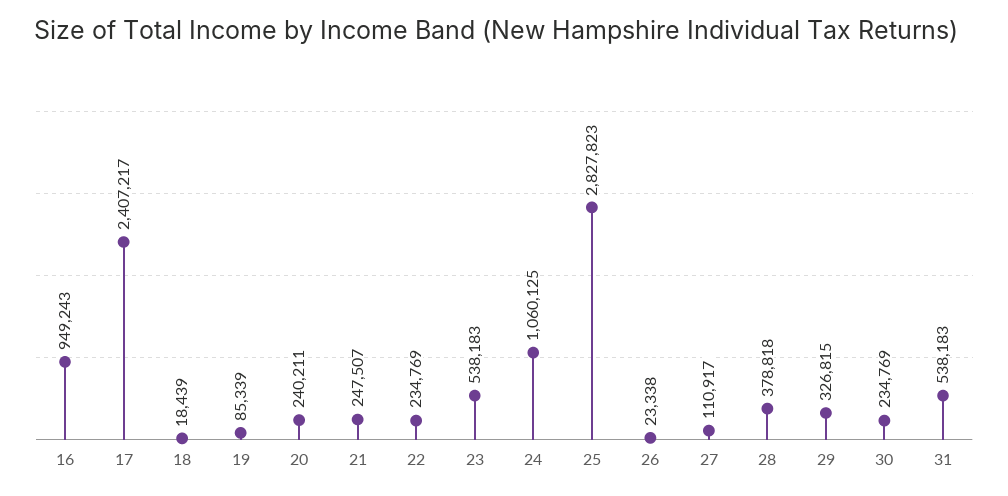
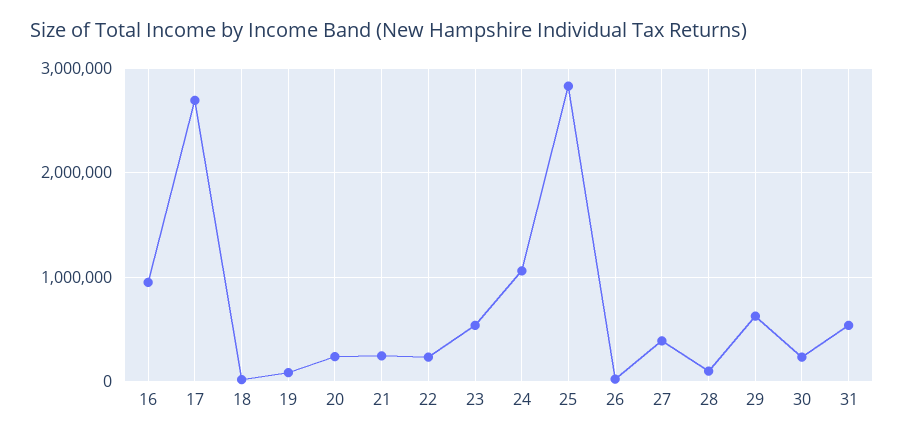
17: 2407217 -> 2700000
27: 110917 -> 400000
28: 378818 -> 100000
29: 326815 -> 600000

